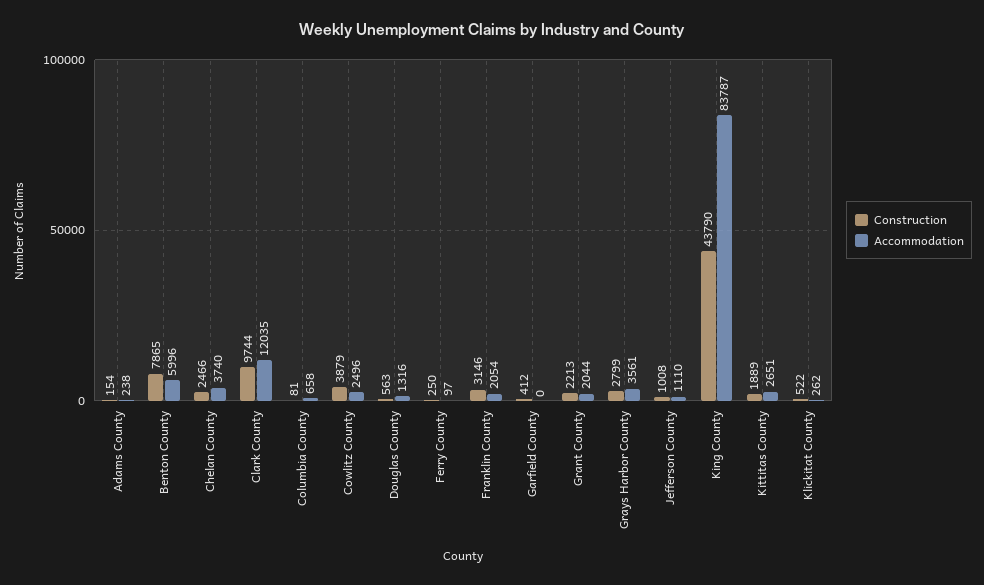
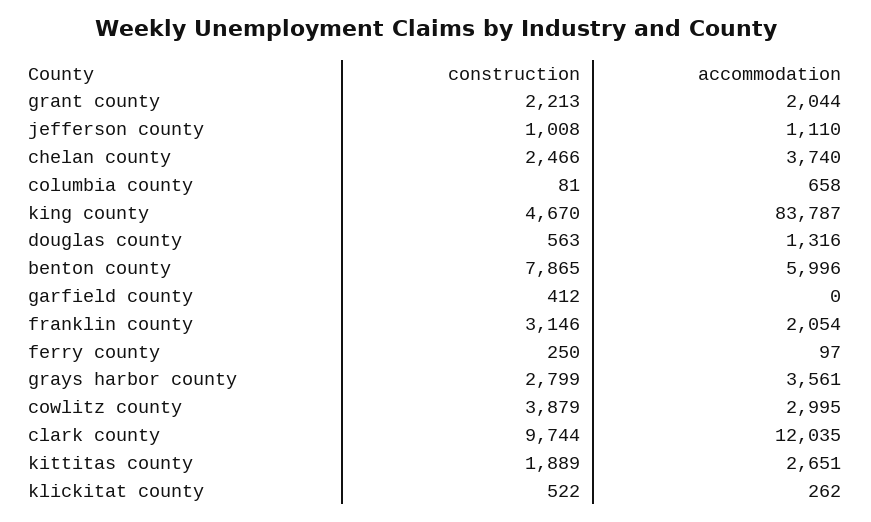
Construction, Adams County: 154 -> none
Accommodation, Adams County: 238 -> none
Accommodation, Cowlitz County: 2496 -> 2995
Construction, King County: 43790 -> 4670

